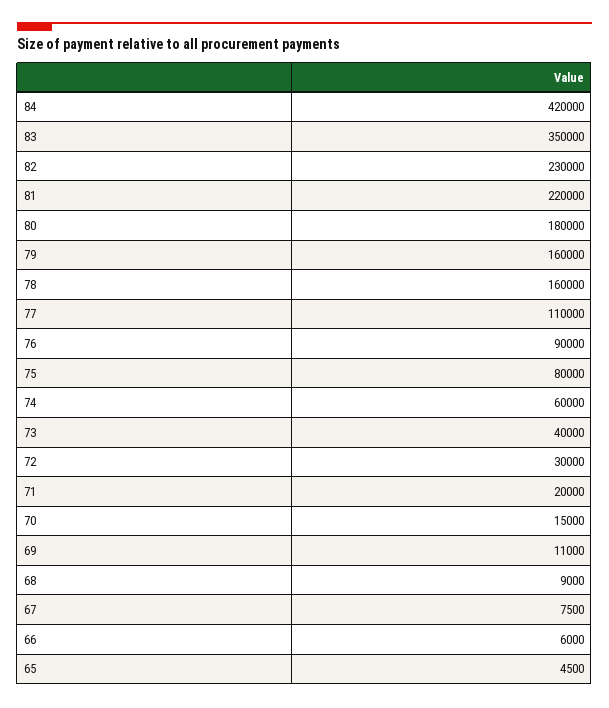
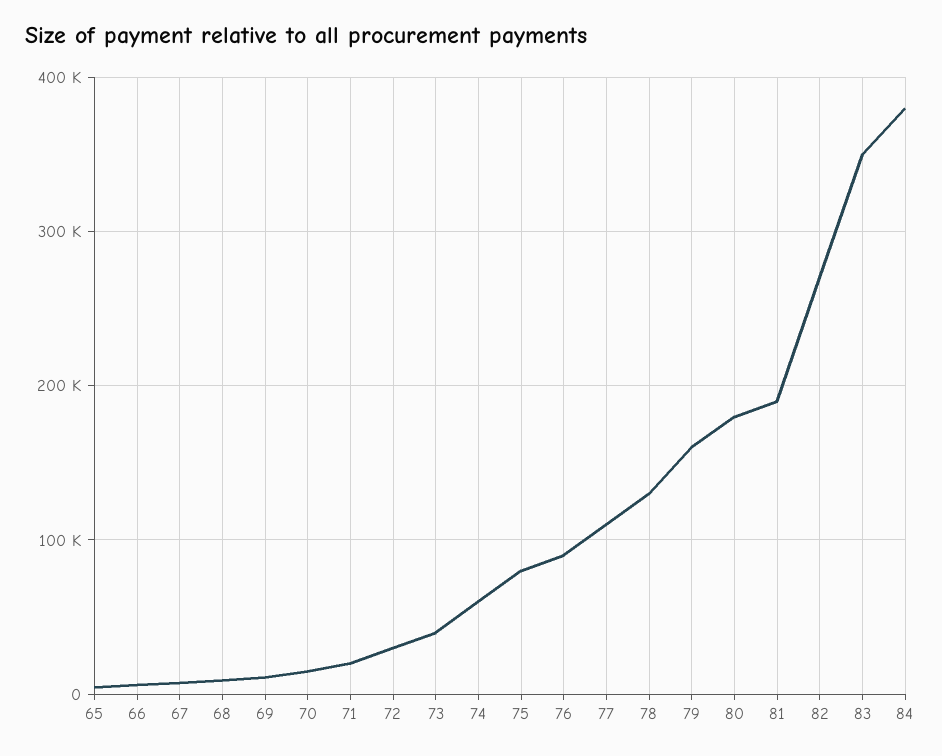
84: 420000 -> 380000
82: 230000 -> 270000
81: 220000 -> 190000
78: 160000 -> 130000

